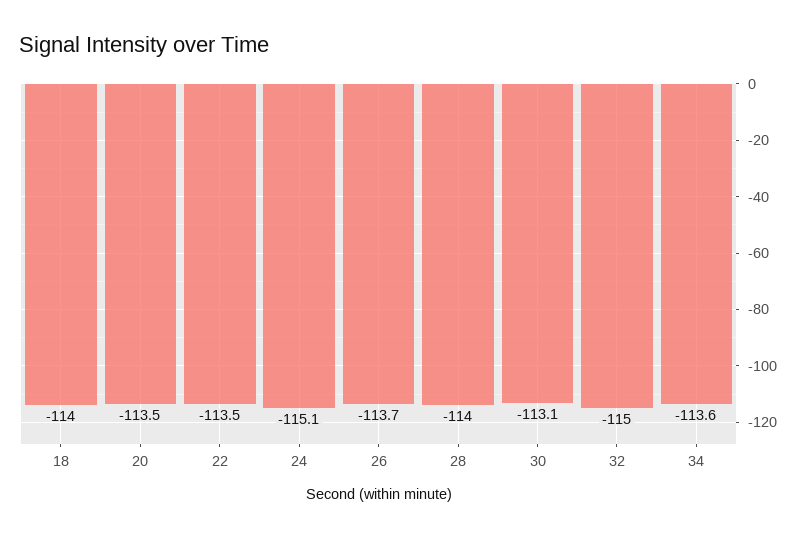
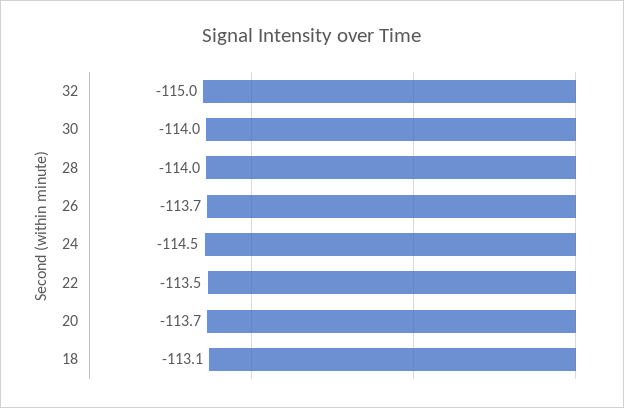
18: -114 -> -113.1
20: -113.5 -> -113.7
24: -115.1 -> -114.5
30: -113.1 -> -114
34: -113.6 -> none

